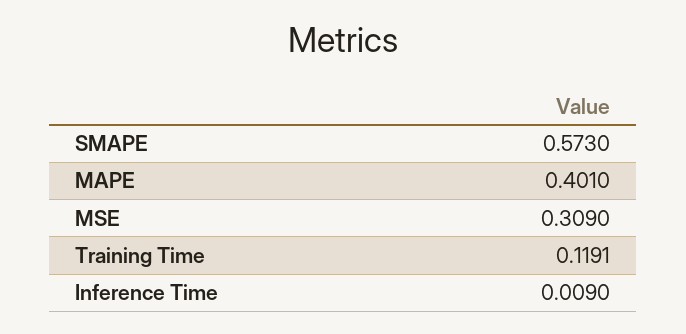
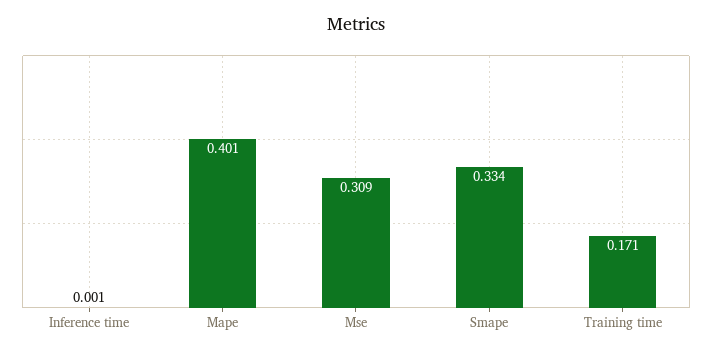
SMAPE: 0.573 -> 0.334
Training Time: 0.1191 -> 0.171
Inference Time: 0.009 -> 0.001

